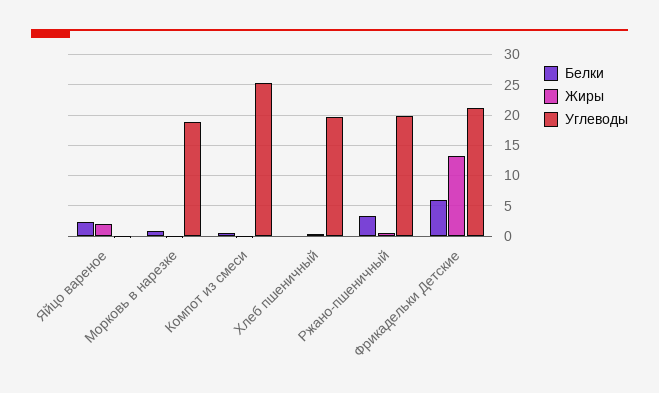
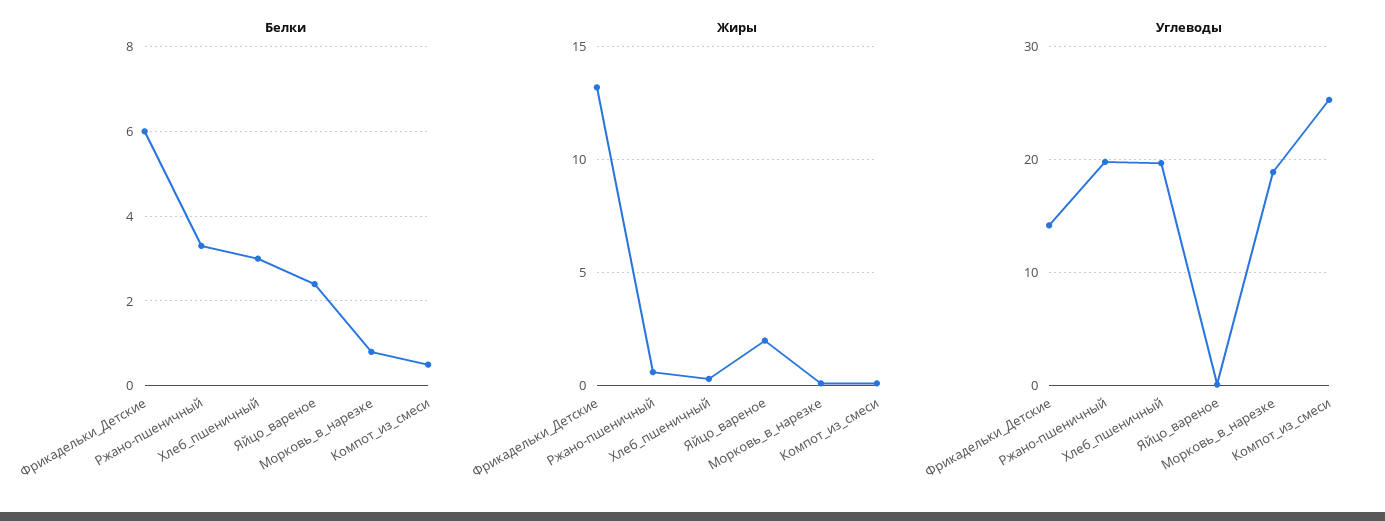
Белки, Хлеб пшеничный: 0 -> 3
Углеводы, Фрикадельки Детские: 21 -> 14

